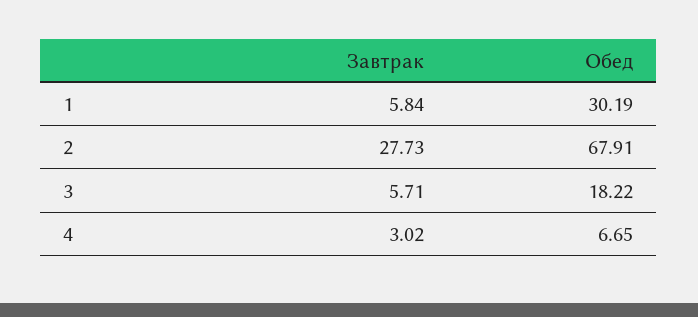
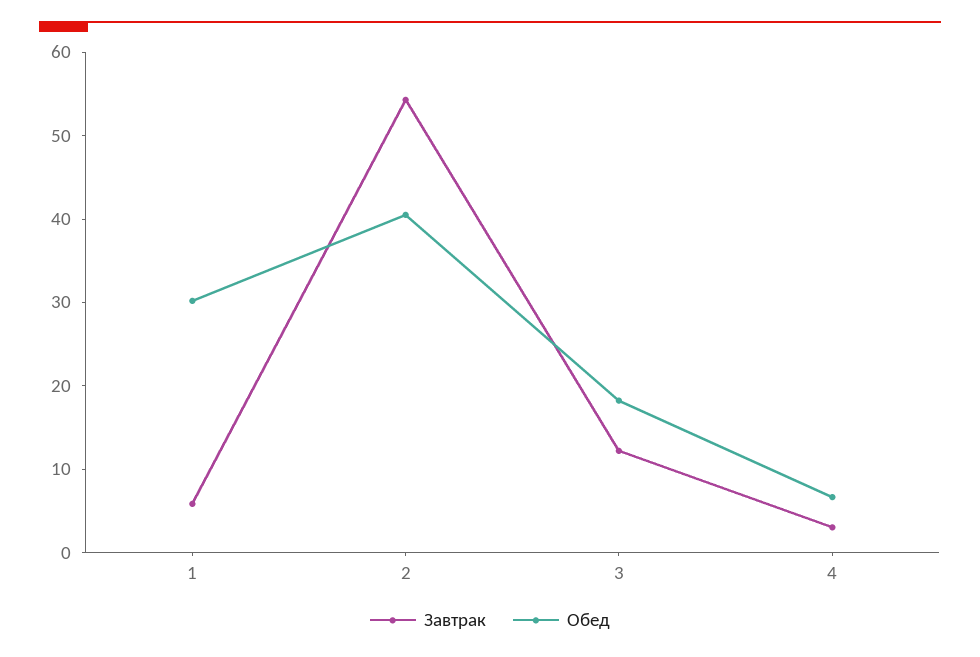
Завтрак, 2: 27.73 -> 54
Обед, 2: 67.91 -> 40
Завтрак, 3: 5.71 -> 12

